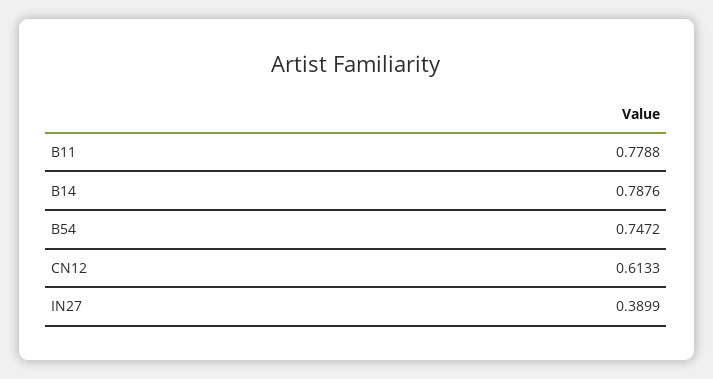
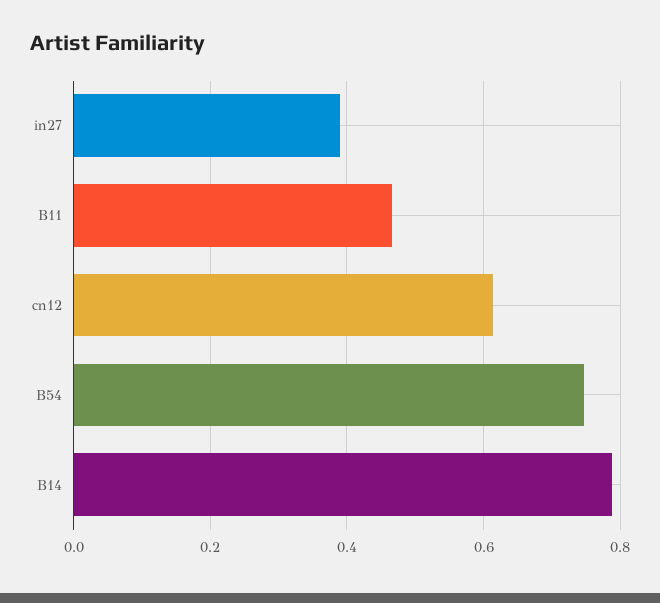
B11: 0.7788 -> 0.46

